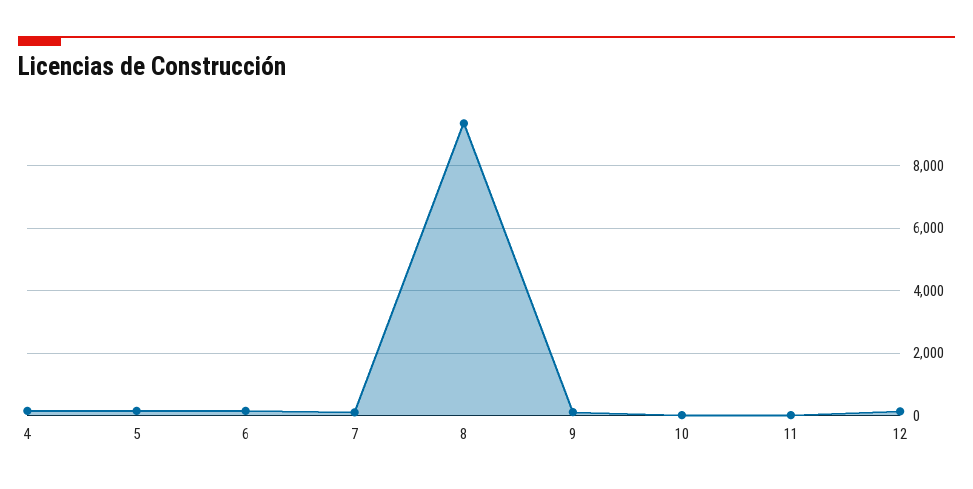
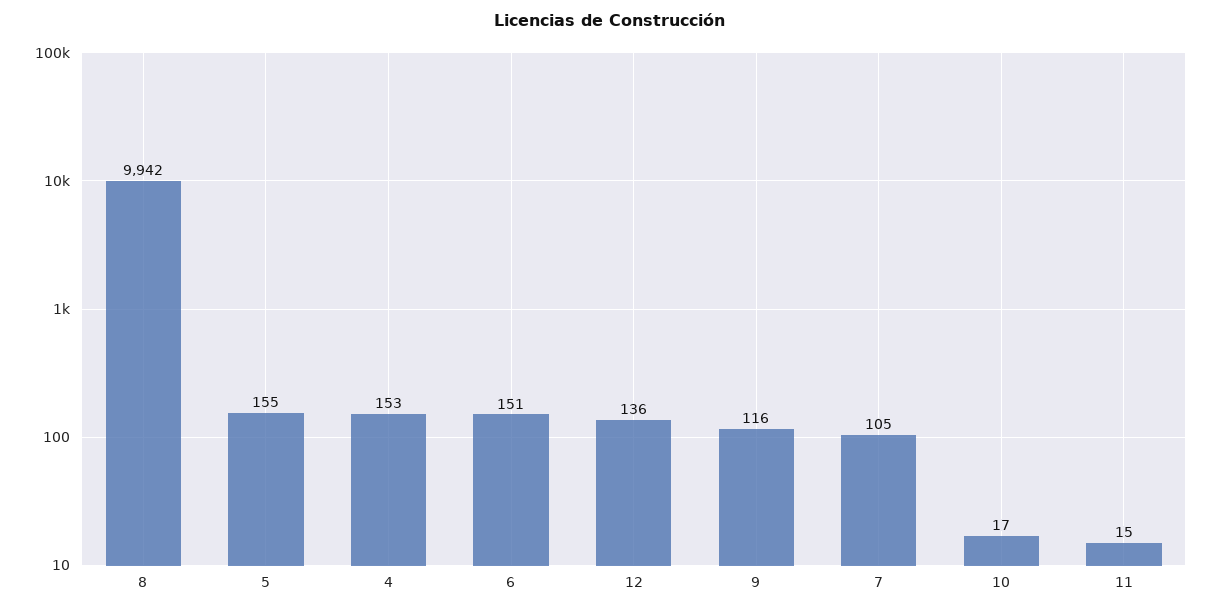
8: 9400 -> 9942

